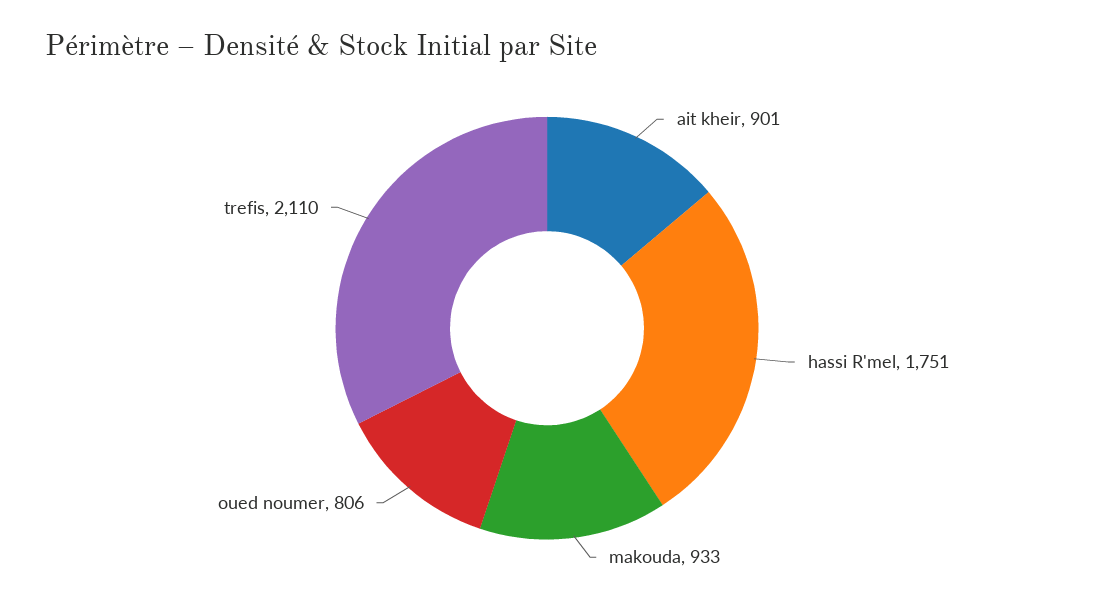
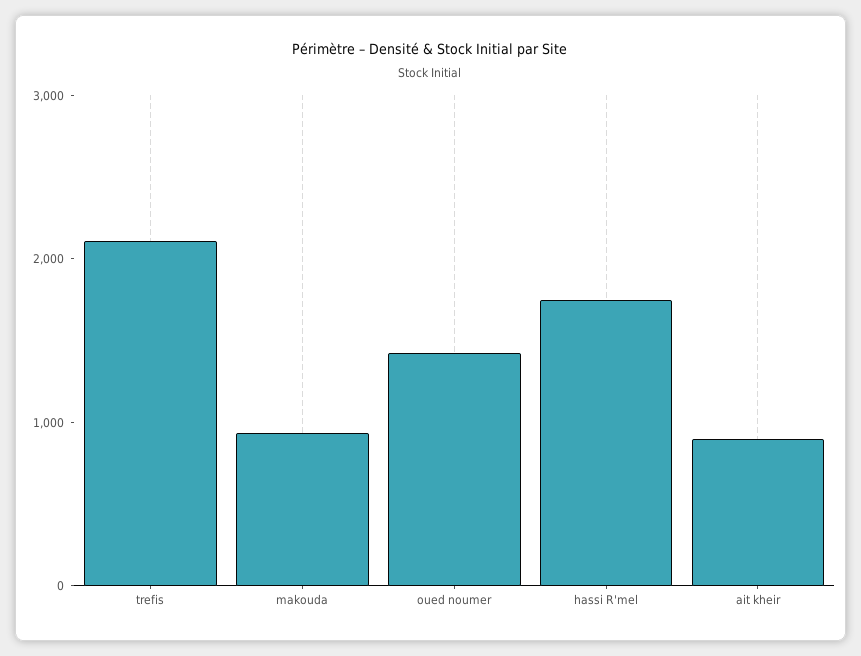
oued noumer: 806 -> 1400

